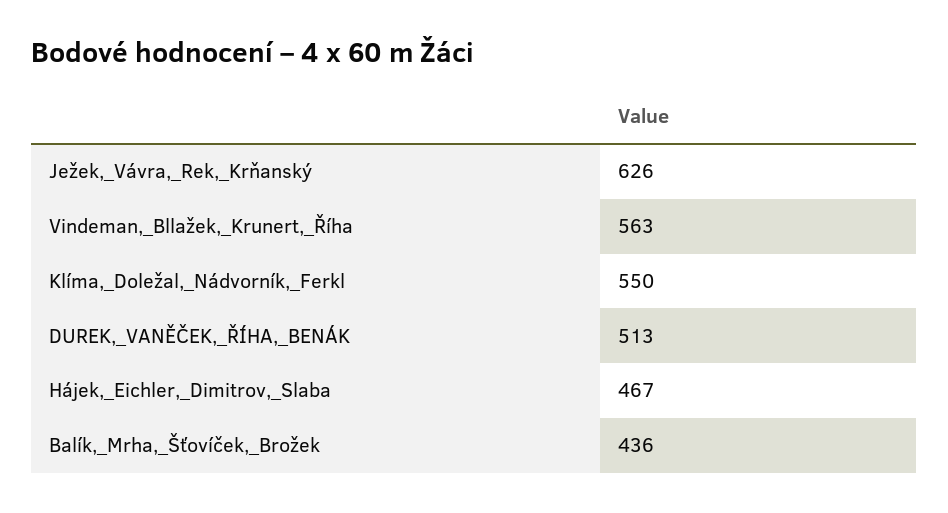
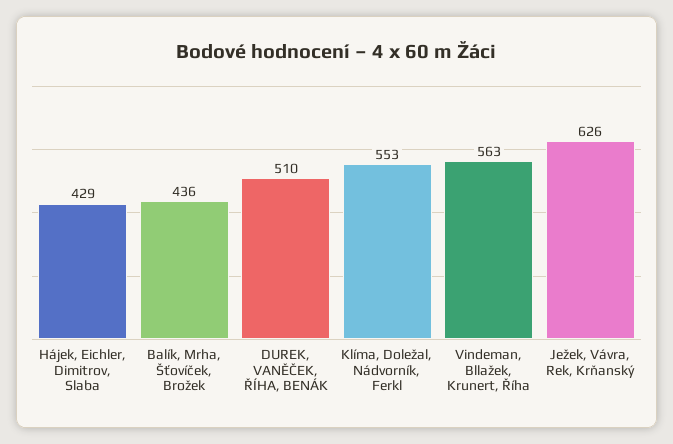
Klíma,_Doležal,_Nádvorník,_Ferkl: 550 -> 553
DUREK,_VANĚČEK,_ŘÍHA,_BENÁK: 513 -> 510
Hájek,_Eichler,_Dimitrov,_Slaba: 467 -> 429

